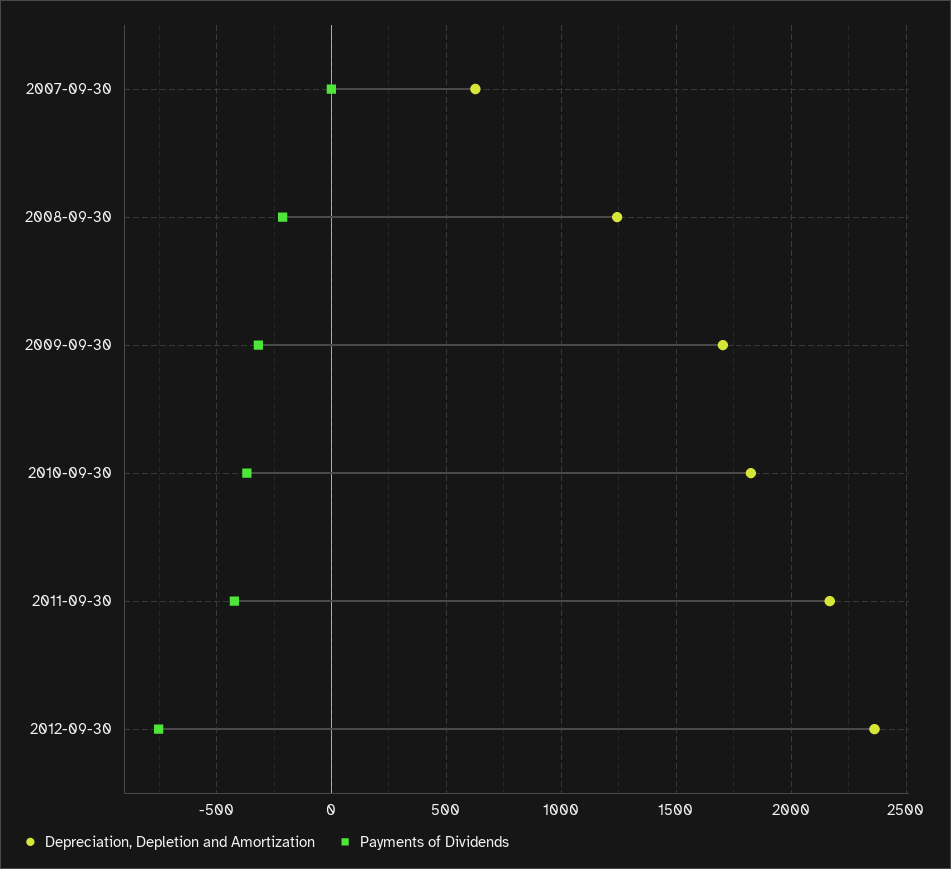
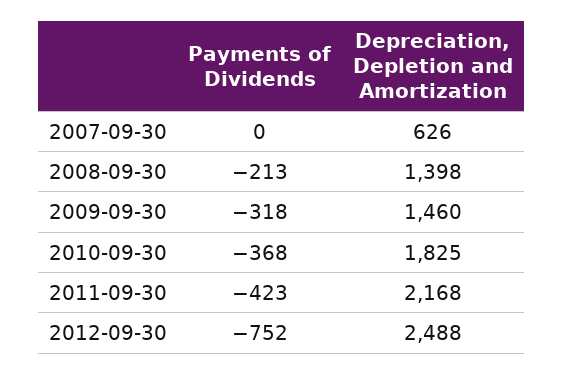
Depreciation, Depletion and Amortization, 2008-09-30: 1250 -> 1398
Depreciation, Depletion and Amortization, 2009-09-30: 1700 -> 1460
Depreciation, Depletion and Amortization, 2012-09-30: 2350 -> 2488

